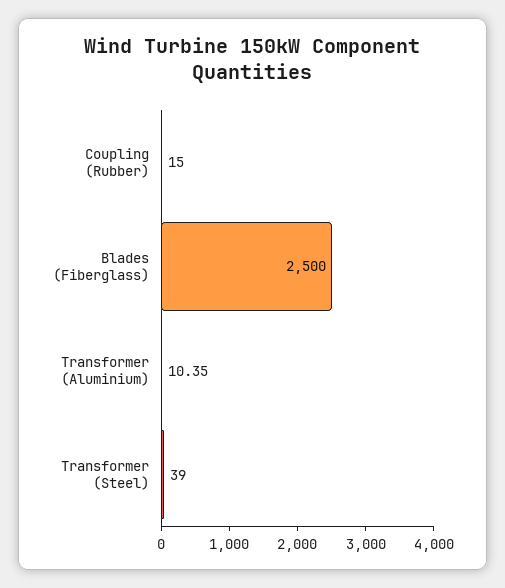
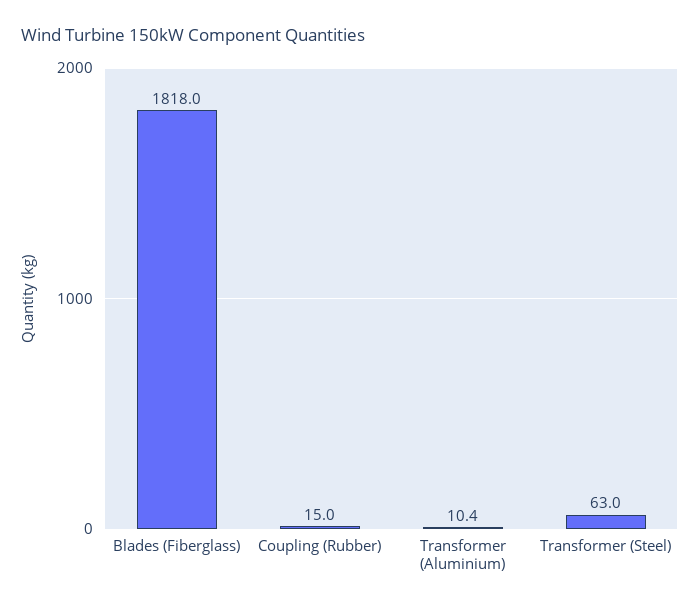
Blades (Fiberglass): 2500 -> 1818
Transformer (Steel): 39 -> 63

